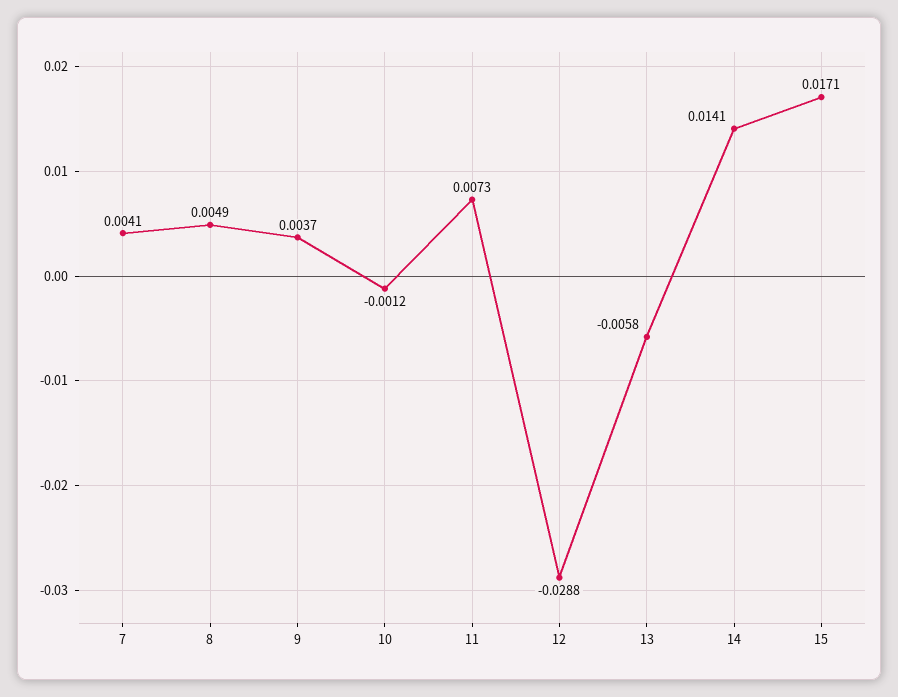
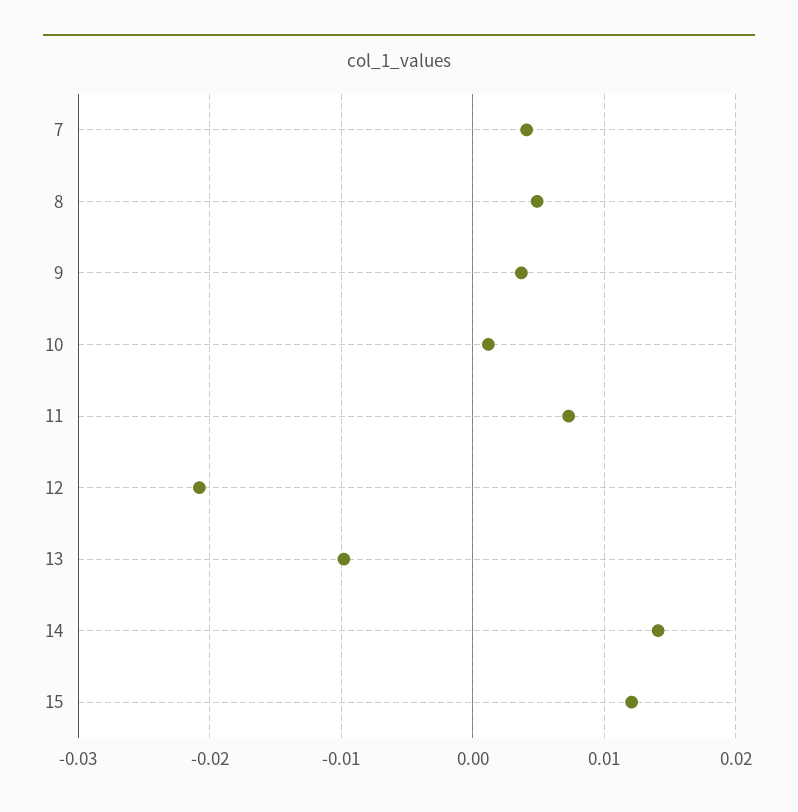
10: -0.0012 -> 0.001
12: -0.0288 -> -0.021
13: -0.0058 -> -0.01
15: 0.0171 -> 0.012

